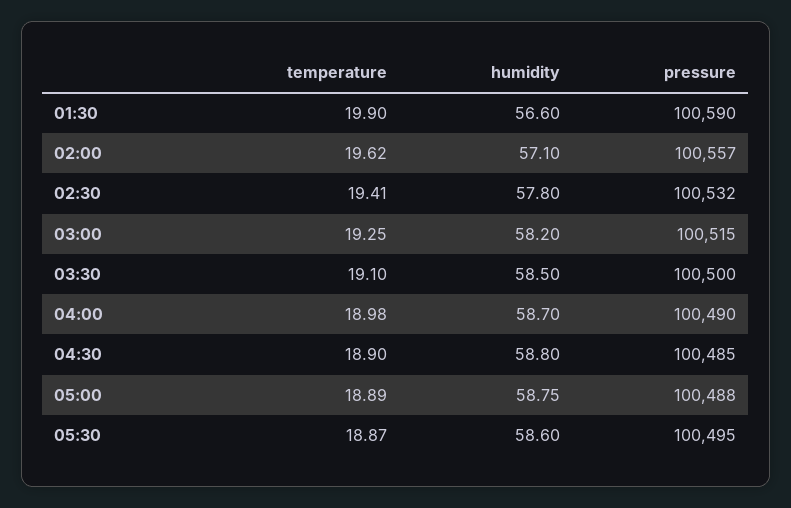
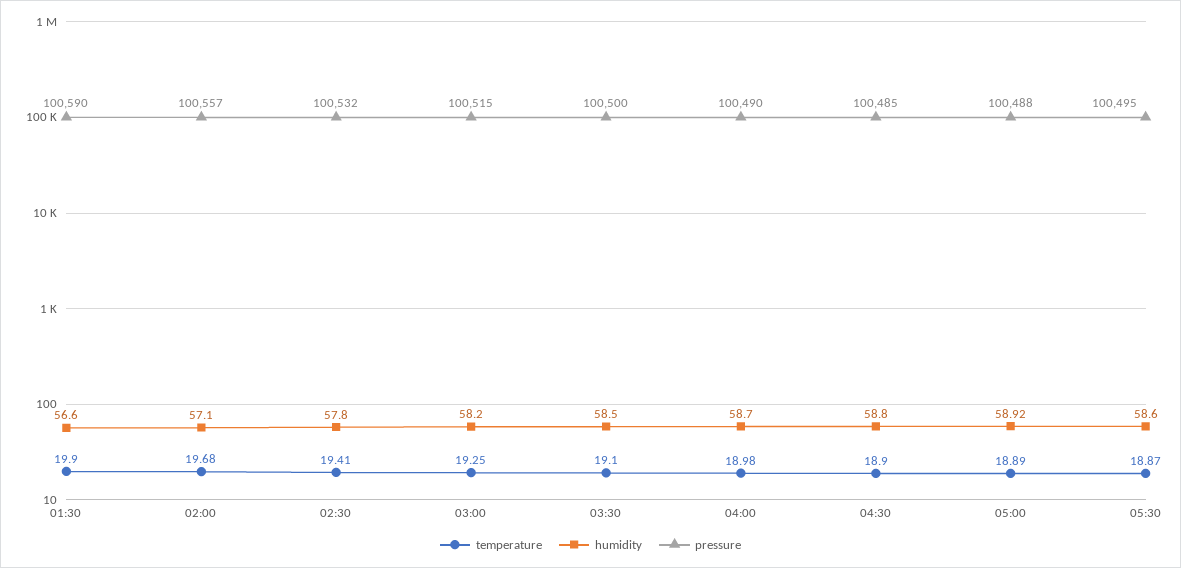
temperature, 02:00: 19.62 -> 19.68
humidity, 05:00: 58.75 -> 58.92

